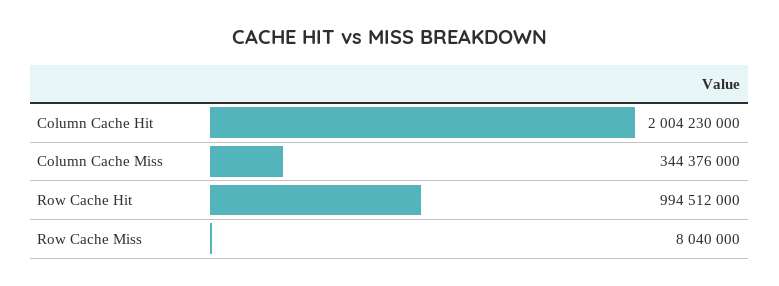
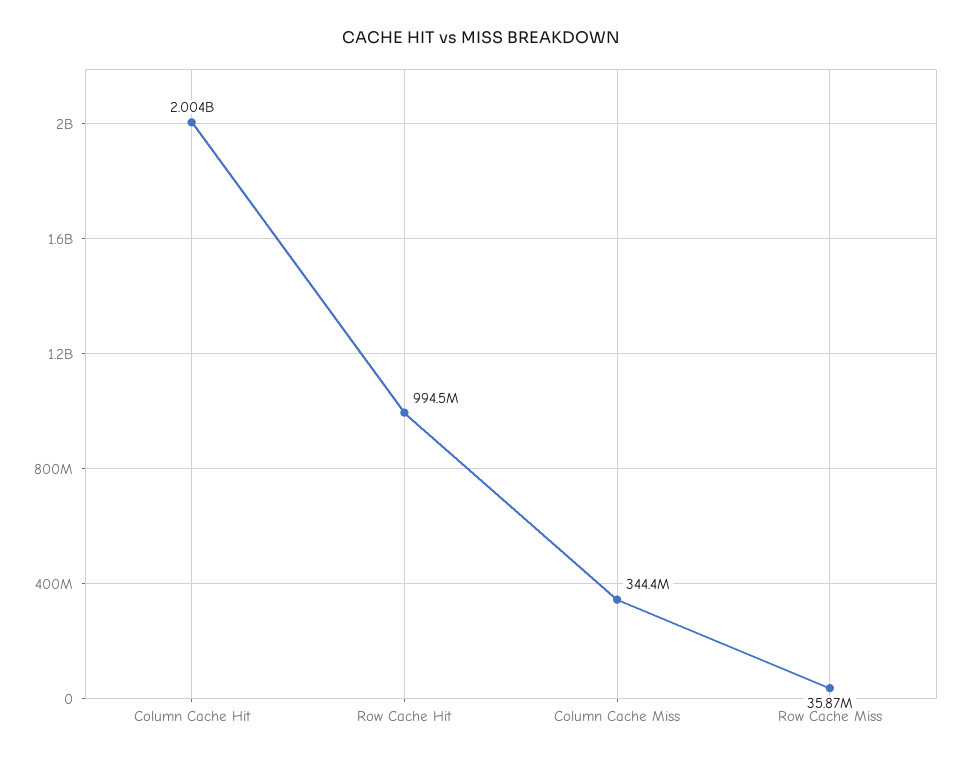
Row Cache Miss: 8040000 -> 35870000

